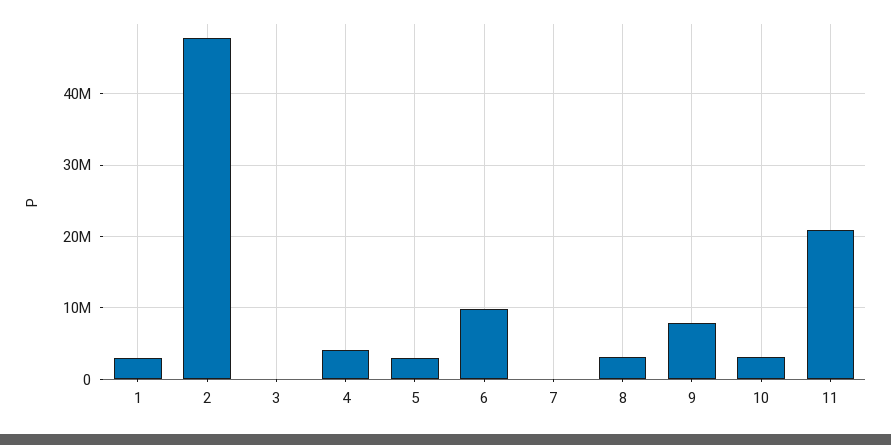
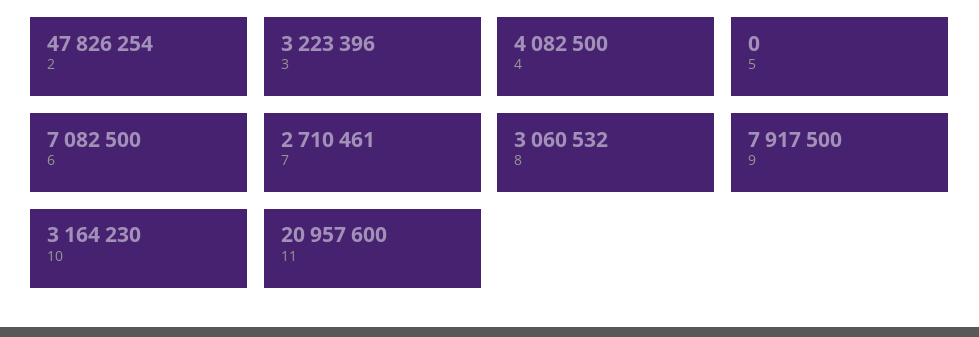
1: 3000000 -> none
3: 0 -> 3223396
5: 3000000 -> 0
6: 10000000 -> 7082500
7: 0 -> 2710461

